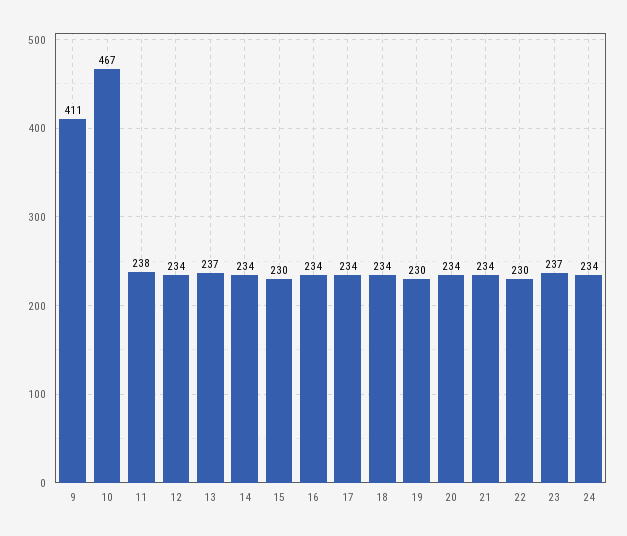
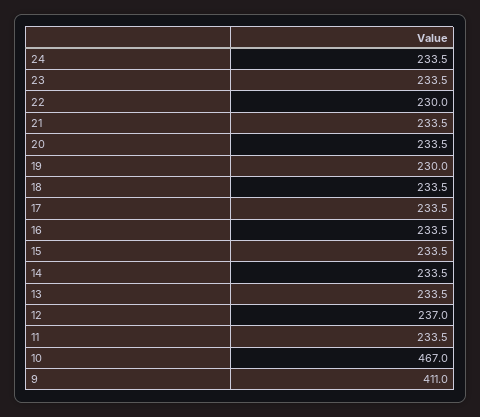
11: 238 -> 233.5
12: 234 -> 237
13: 237 -> 233.5
15: 230 -> 233.5
23: 237 -> 233.5

